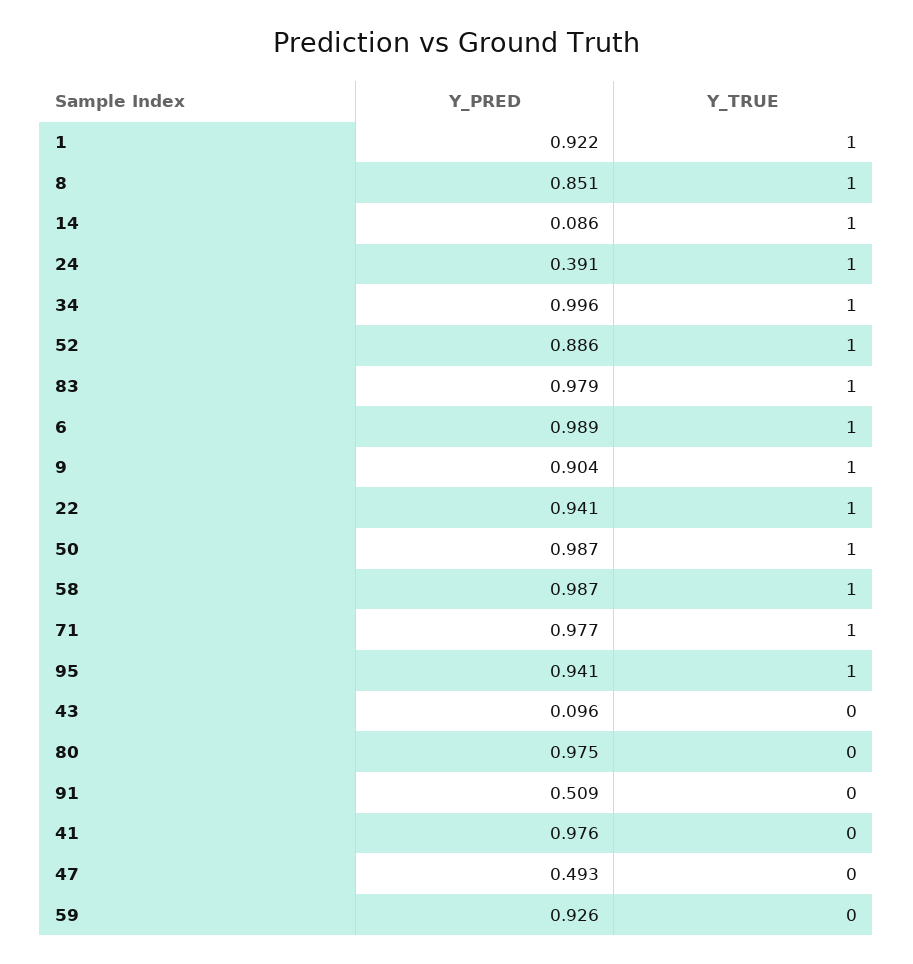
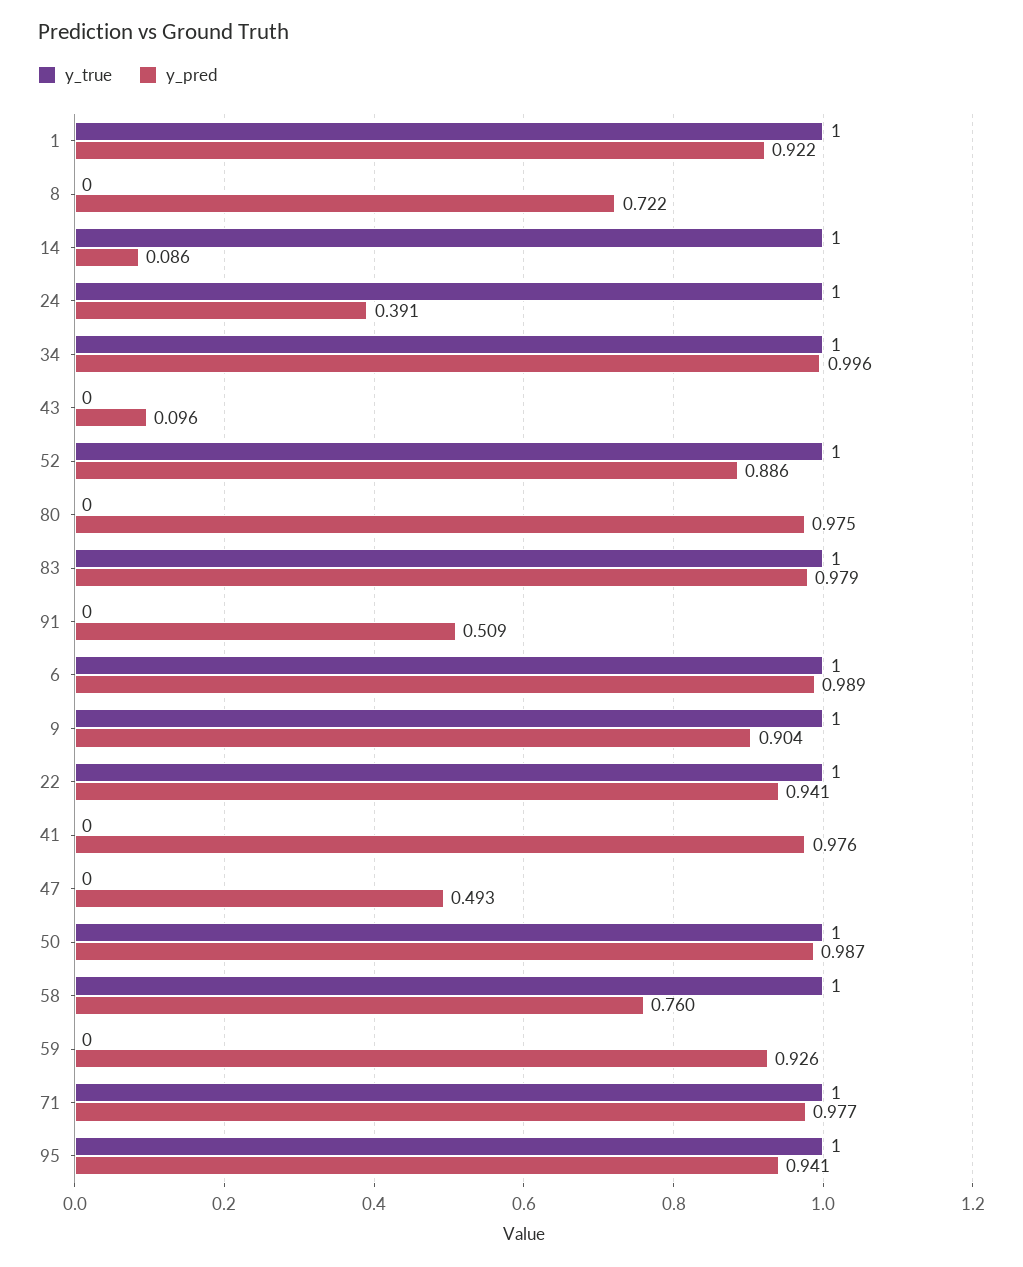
Y_PRED, 8: 0.851 -> 0.722
Y_TRUE, 8: 1 -> 0
Y_PRED, 58: 0.987 -> 0.76

